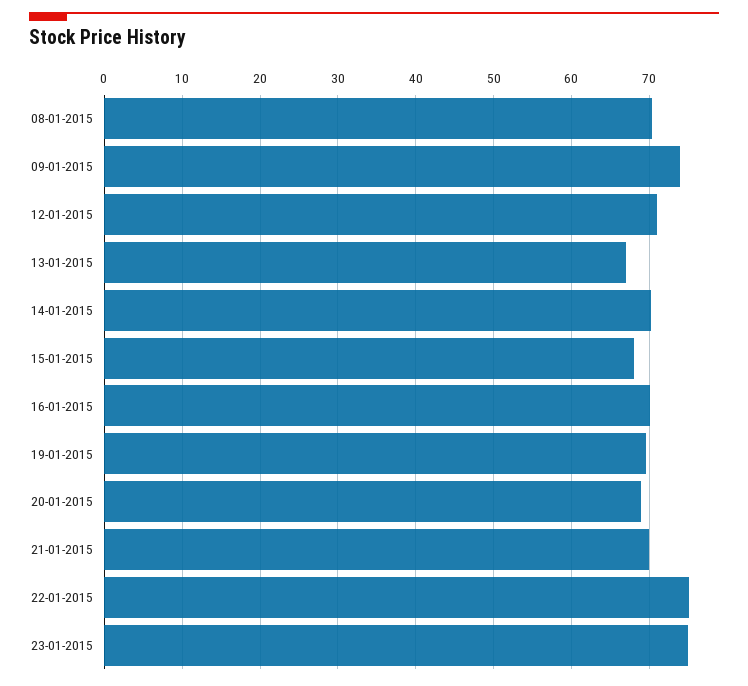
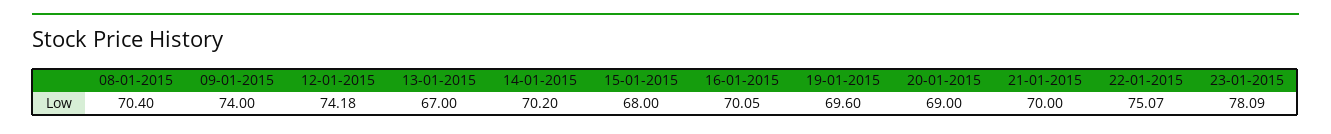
12-01-2015: 71 -> 74.18
23-01-2015: 75 -> 78.09

